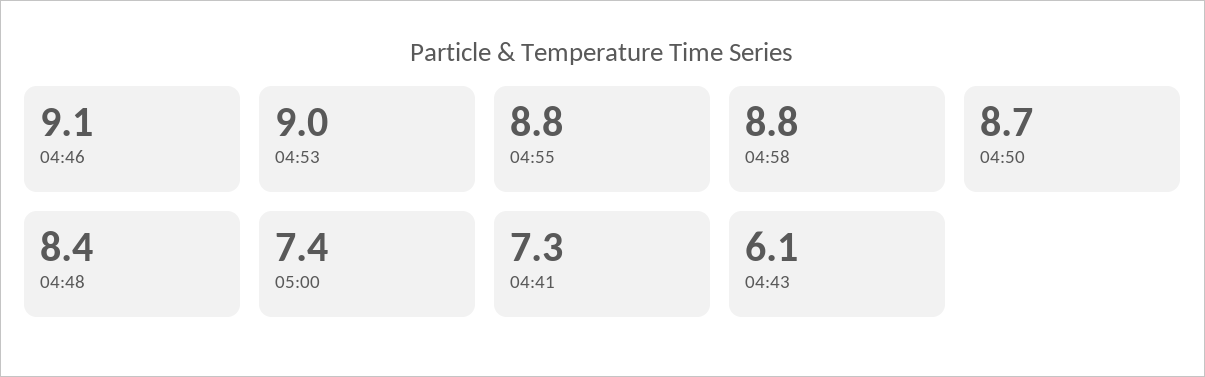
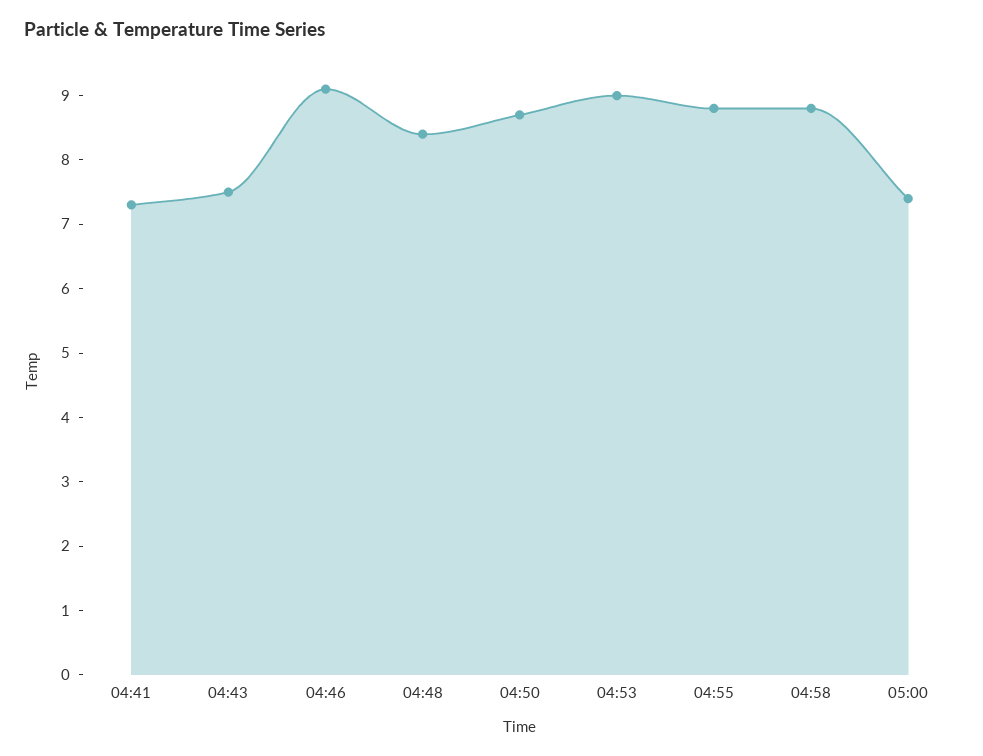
04:43: 6.1 -> 7.5

